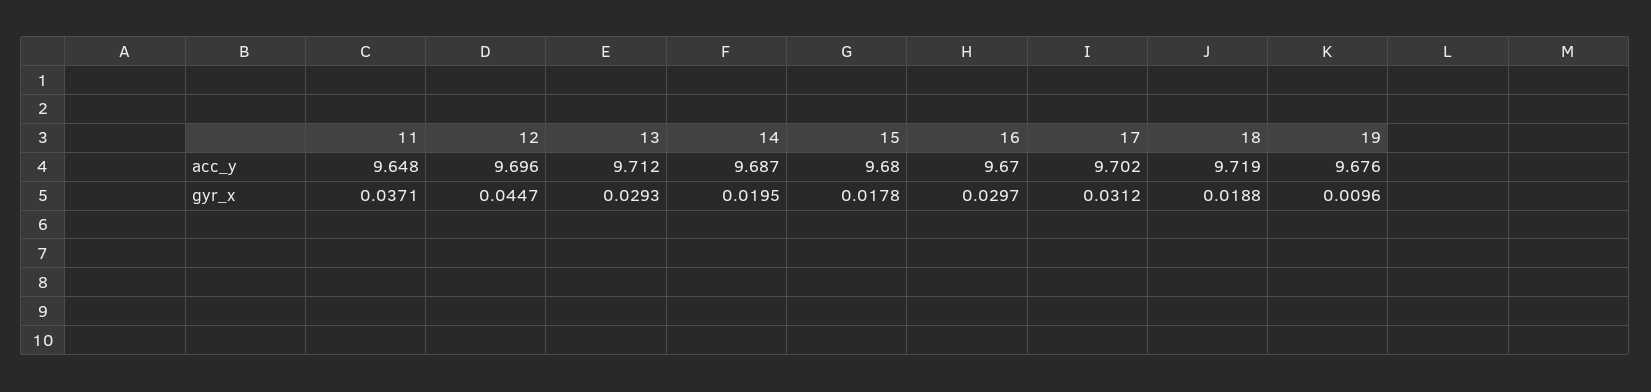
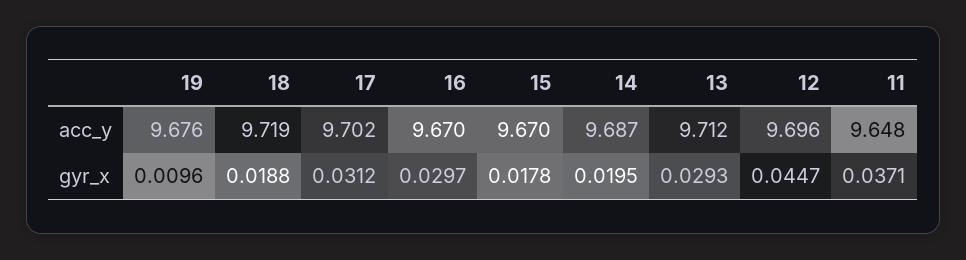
15, acc_y: 9.68 -> 9.67

